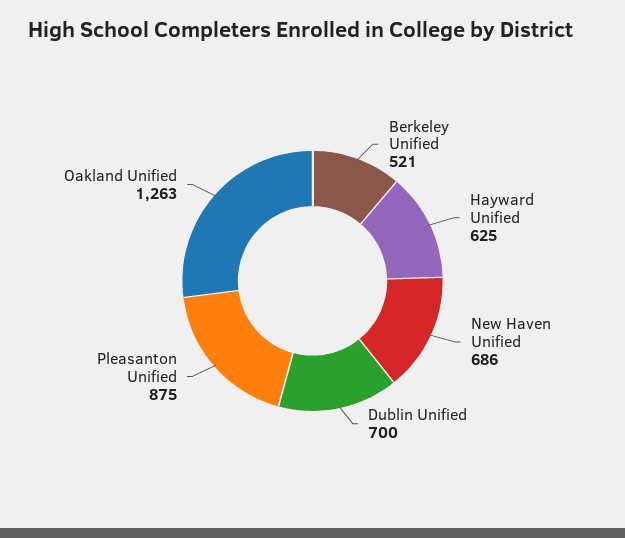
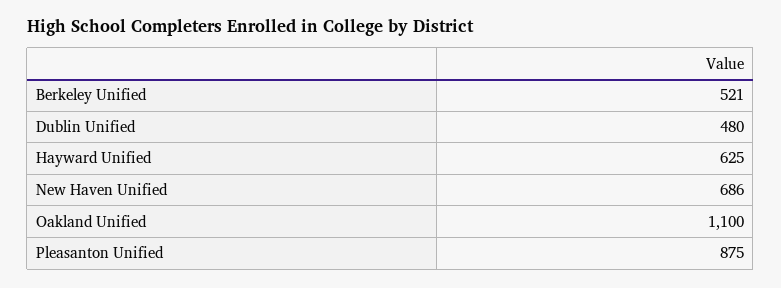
Dublin Unified: 700 -> 480
Oakland Unified: 1263 -> 1100

